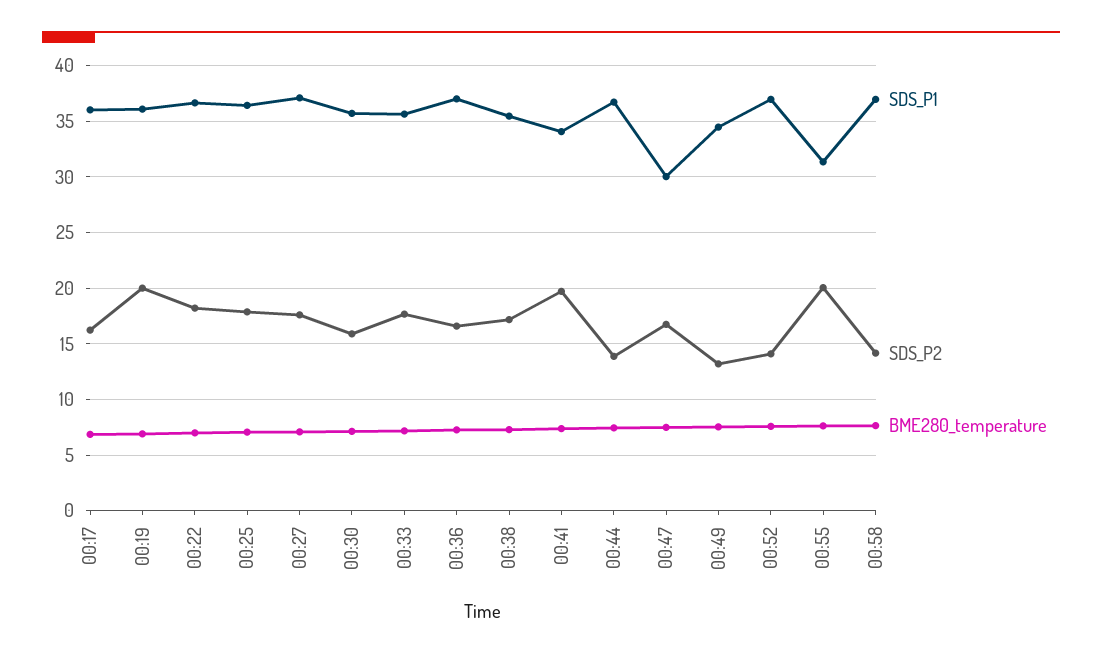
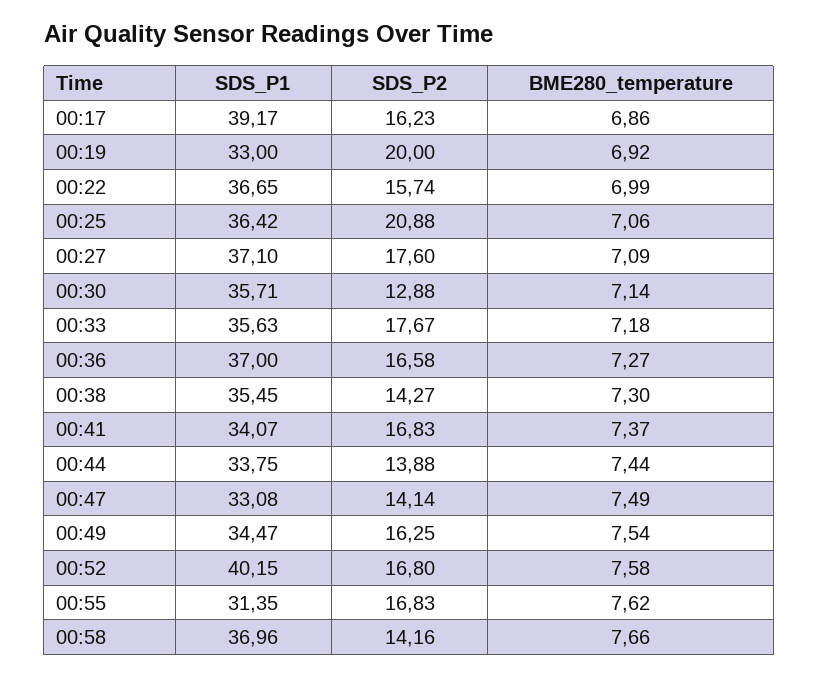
SDS_P1, 00:17: 36 -> 39.17
SDS_P1, 00:19: 36 -> 33
SDS_P2, 00:22: 18 -> 15.74
SDS_P2, 00:25: 18 -> 20.88
SDS_P2, 00:30: 16 -> 12.88
SDS_P2, 00:38: 17 -> 14.27
SDS_P2, 00:41: 20 -> 16.83
SDS_P1, 00:44: 37 -> 33.75
SDS_P1, 00:47: 30 -> 33.08
SDS_P2, 00:47: 17 -> 14.14
SDS_P2, 00:49: 13 -> 16.25
SDS_P1, 00:52: 37 -> 40.15
SDS_P2, 00:52: 14 -> 16.8
SDS_P2, 00:55: 20 -> 16.83

